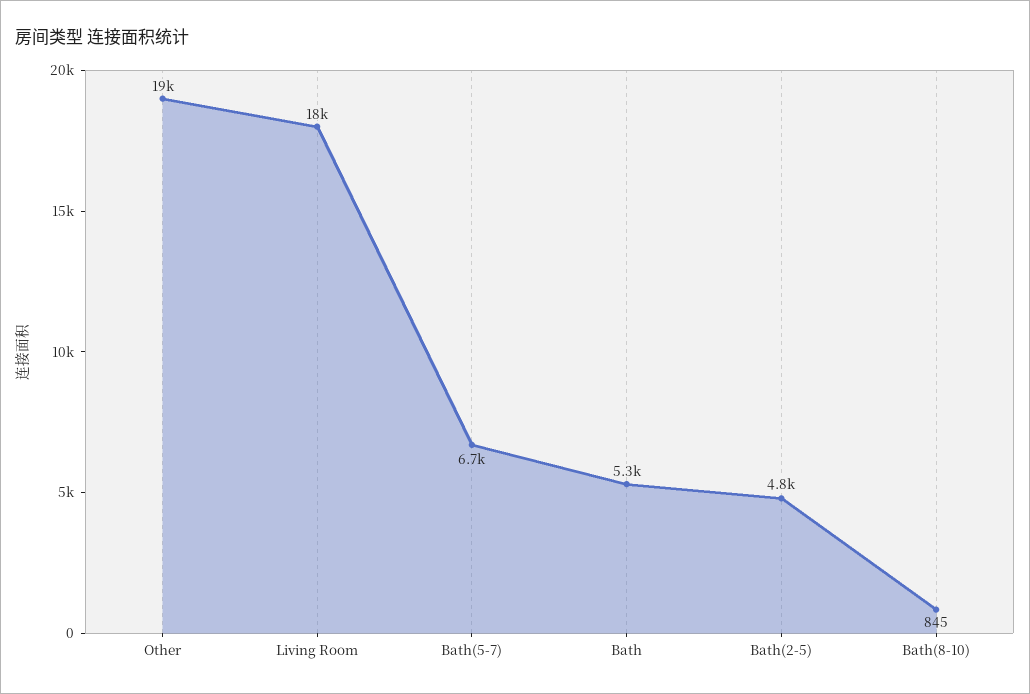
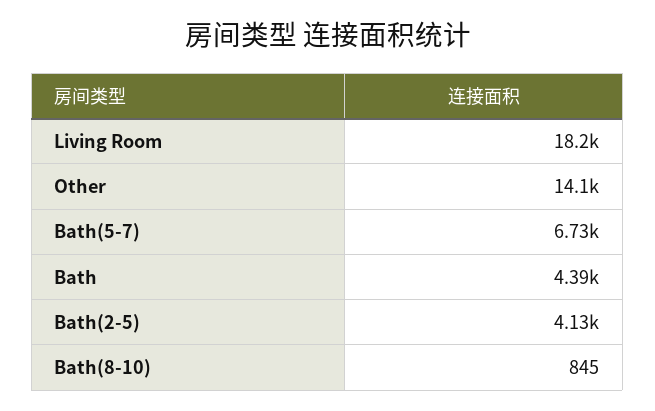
Other: 19000 -> 14100
Bath: 5300 -> 4390
Bath(2-5): 4800 -> 4130

